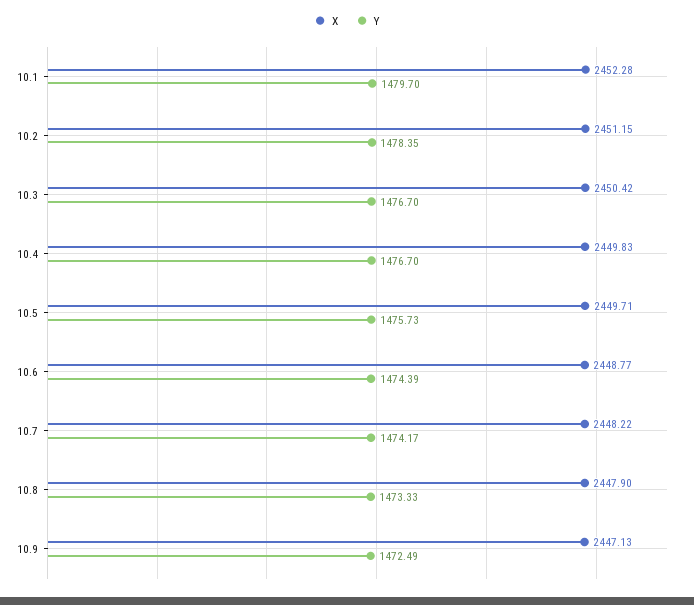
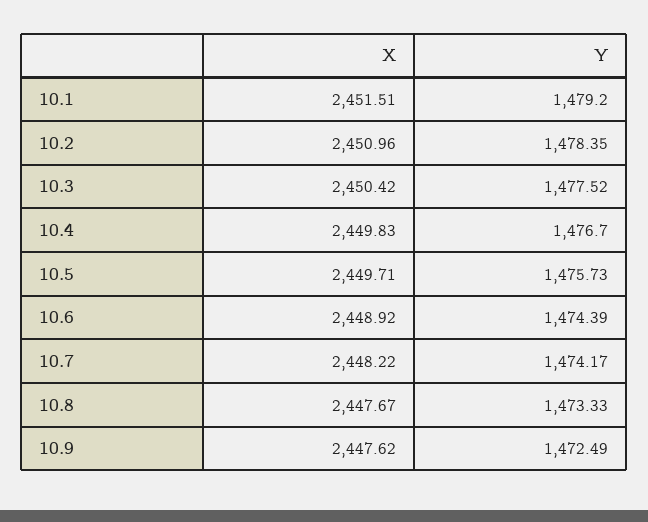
X, 10.1: 2452.28 -> 2451.51
Y, 10.1: 1479.7 -> 1479.2
X, 10.2: 2451.15 -> 2450.96
Y, 10.3: 1476.7 -> 1477.52
X, 10.6: 2448.77 -> 2448.92
X, 10.8: 2447.9 -> 2447.67
X, 10.9: 2447.13 -> 2447.62

